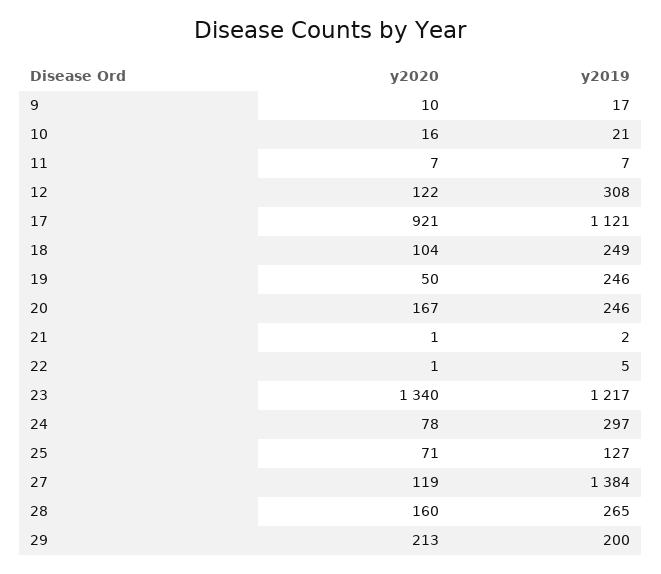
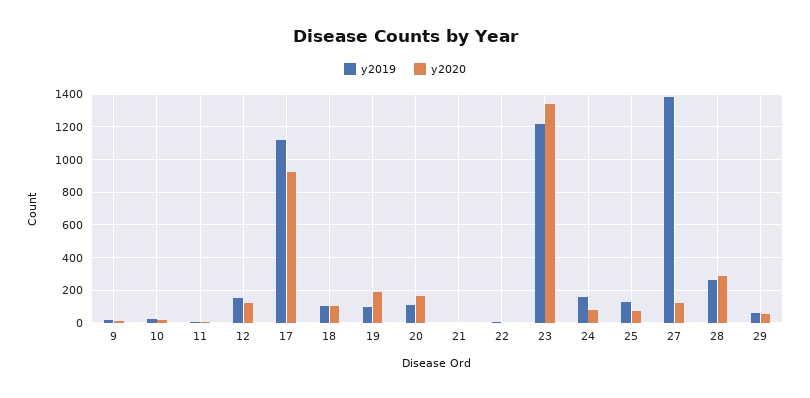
y2019, 12: 308 -> 150
y2019, 18: 249 -> 100
y2020, 19: 50 -> 200
y2019, 19: 246 -> 100
y2019, 20: 246 -> 100
y2019, 24: 297 -> 150
y2020, 28: 160 -> 300
y2020, 29: 213 -> 50
y2019, 29: 200 -> 50

